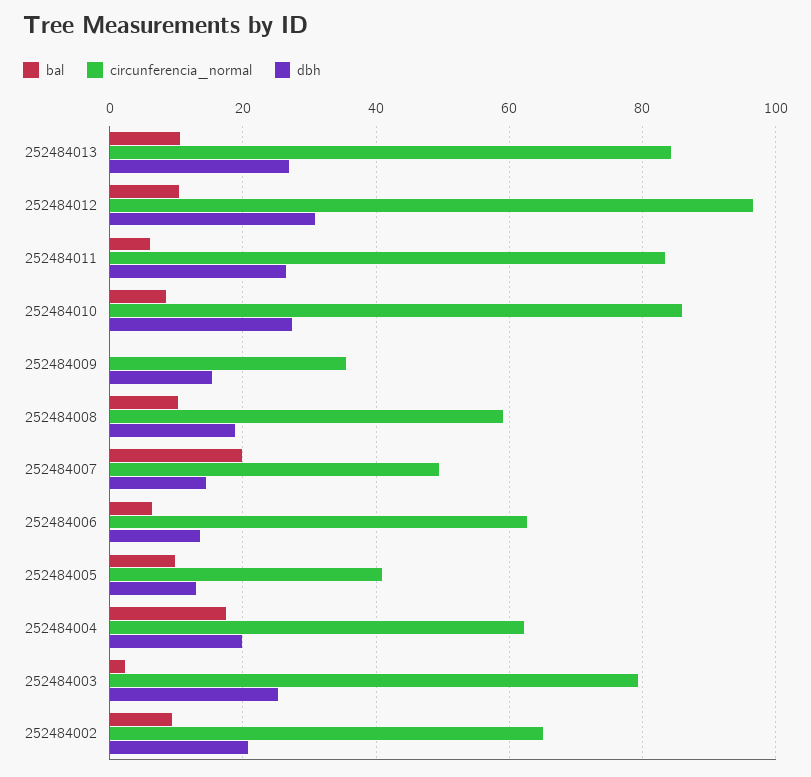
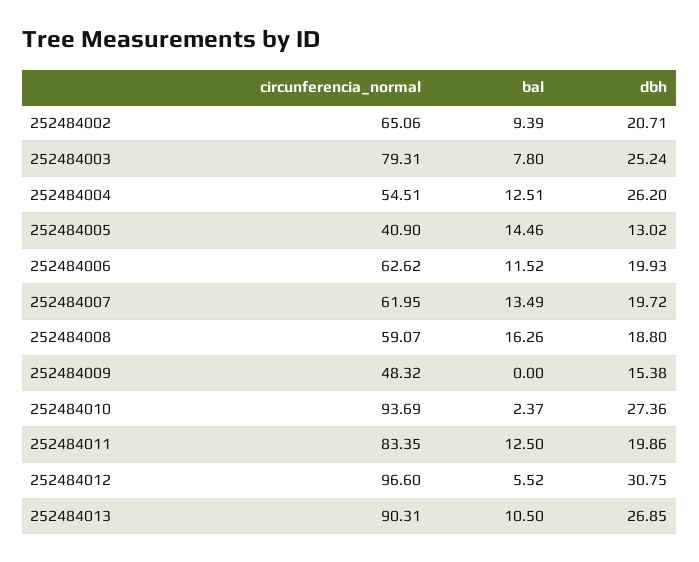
circunferencia_normal, 252484013: 84 -> 90.31
bal, 252484012: 10 -> 5.52
bal, 252484011: 6 -> 12.5
dbh, 252484011: 26 -> 19.86
bal, 252484010: 8 -> 2.37
circunferencia_normal, 252484010: 86 -> 93.69
circunferencia_normal, 252484009: 36 -> 48.32
bal, 252484008: 10 -> 16.26
bal, 252484007: 20 -> 13.49
circunferencia_normal, 252484007: 50 -> 61.95
dbh, 252484007: 14 -> 19.72
bal, 252484006: 6 -> 11.52
dbh, 252484006: 14 -> 19.93
bal, 252484005: 10 -> 14.46
bal, 252484004: 18 -> 12.51
circunferencia_normal, 252484004: 62 -> 54.51
dbh, 252484004: 20 -> 26.2
bal, 252484003: 2 -> 7.8

